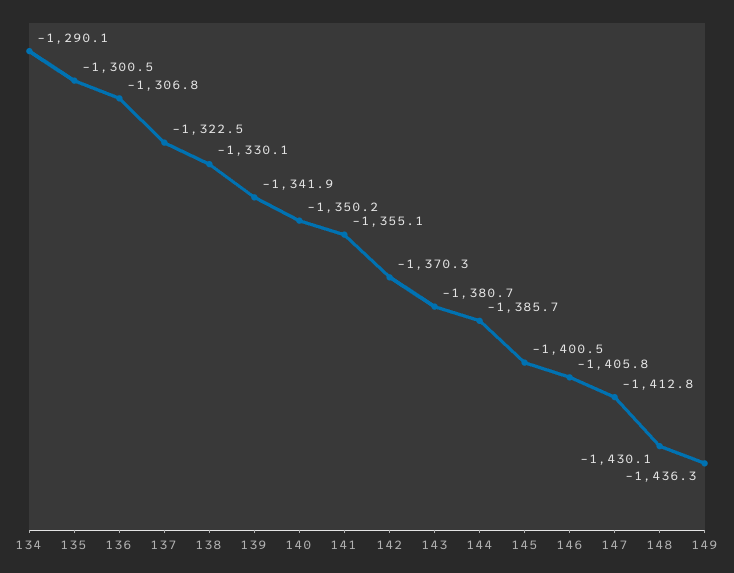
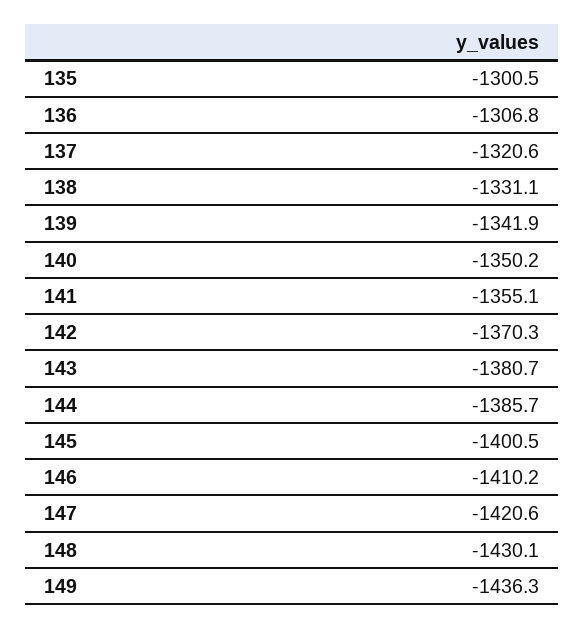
134: -1290.1 -> none
137: -1322.5 -> -1320.6
138: -1330.1 -> -1331.1
146: -1405.8 -> -1410.2
147: -1412.8 -> -1420.6

